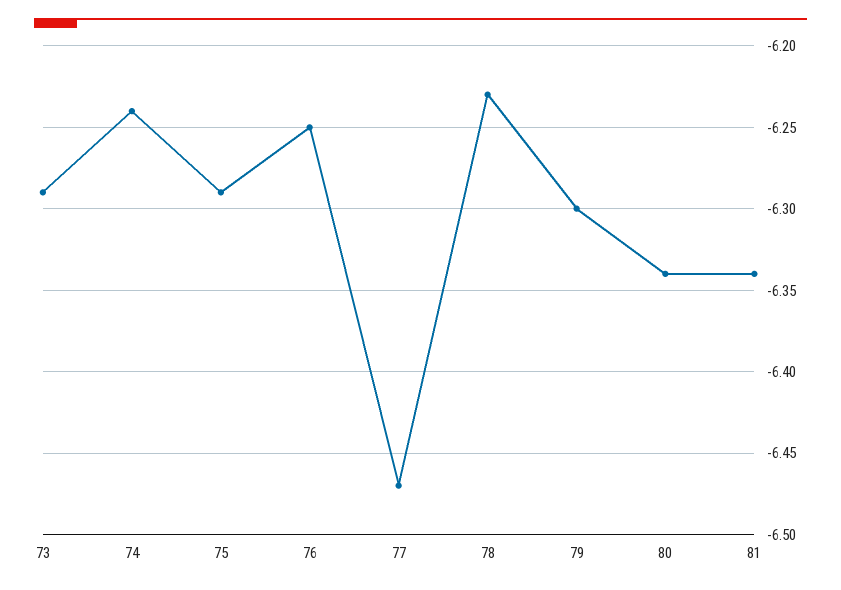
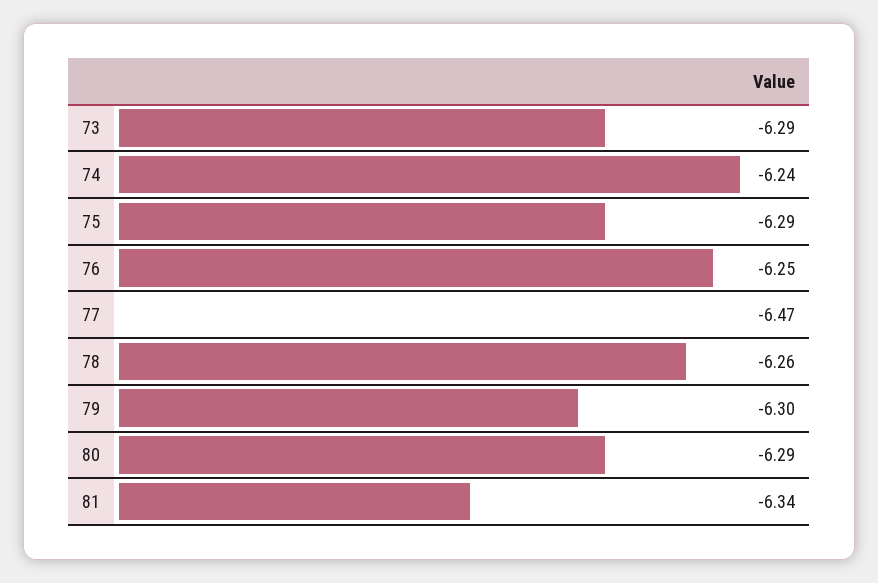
78: -6.23 -> -6.26
80: -6.34 -> -6.29

